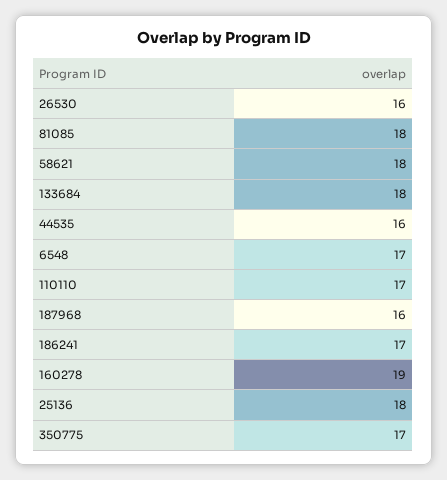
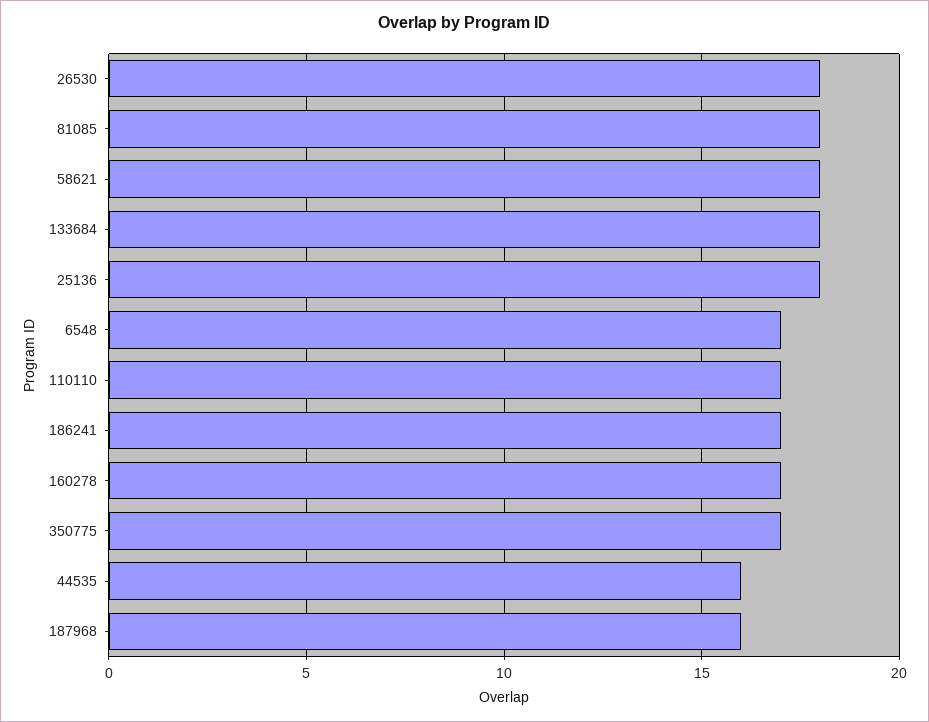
26530: 16 -> 18
160278: 19 -> 17

